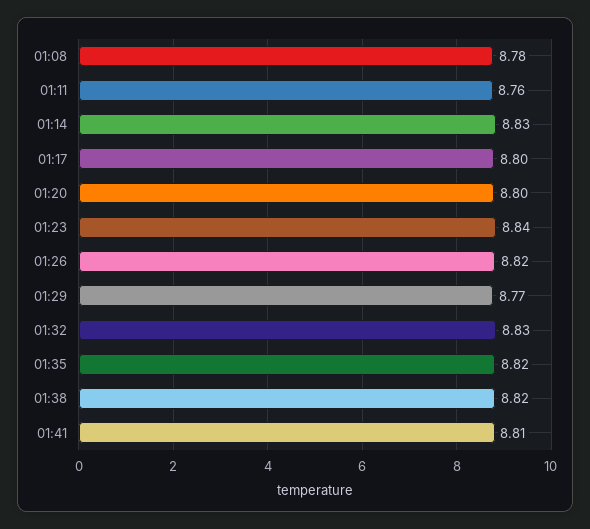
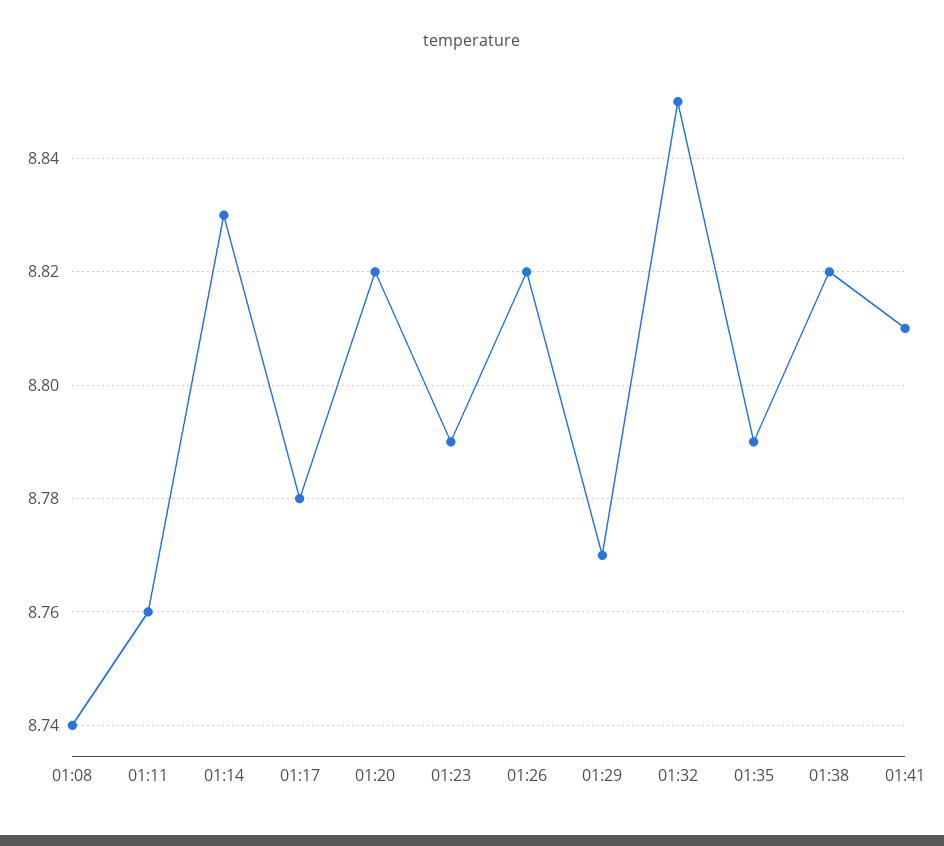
01:08: 8.78 -> 8.74
01:17: 8.8 -> 8.78
01:20: 8.8 -> 8.82
01:23: 8.84 -> 8.79
01:32: 8.83 -> 8.85
01:35: 8.82 -> 8.79

